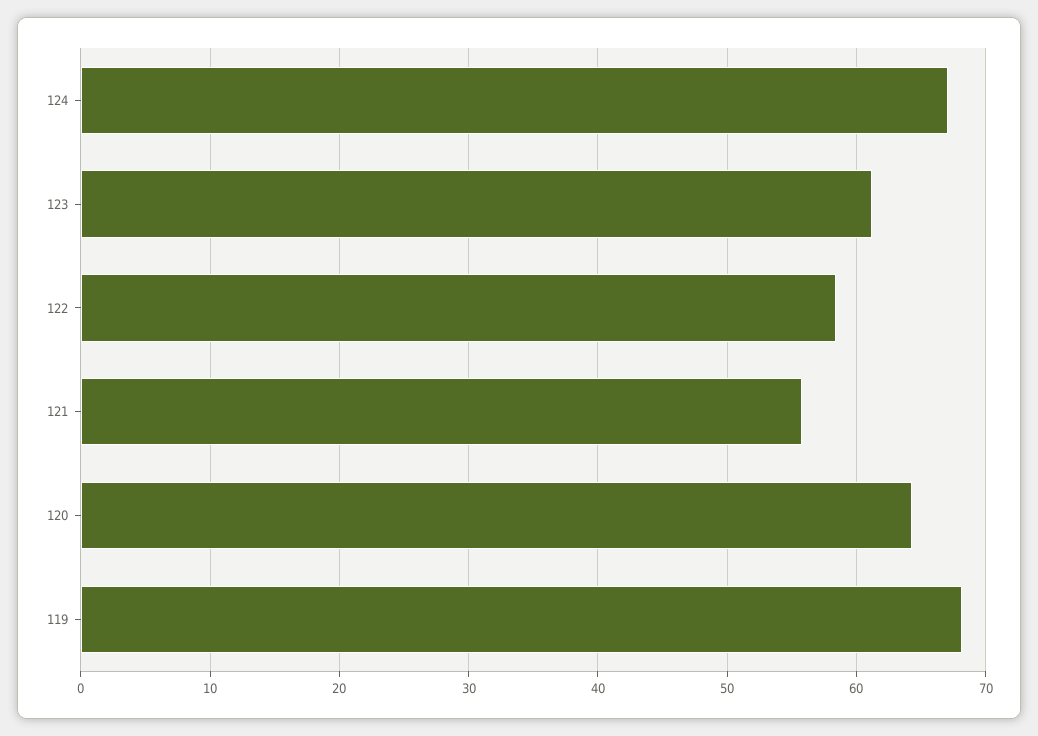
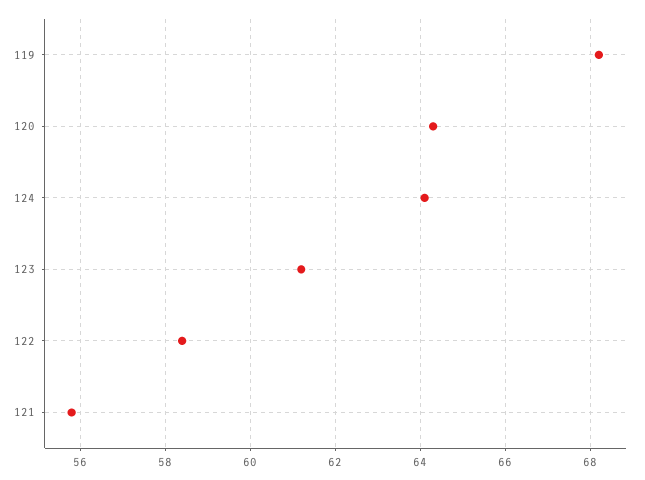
124: 67 -> 64

